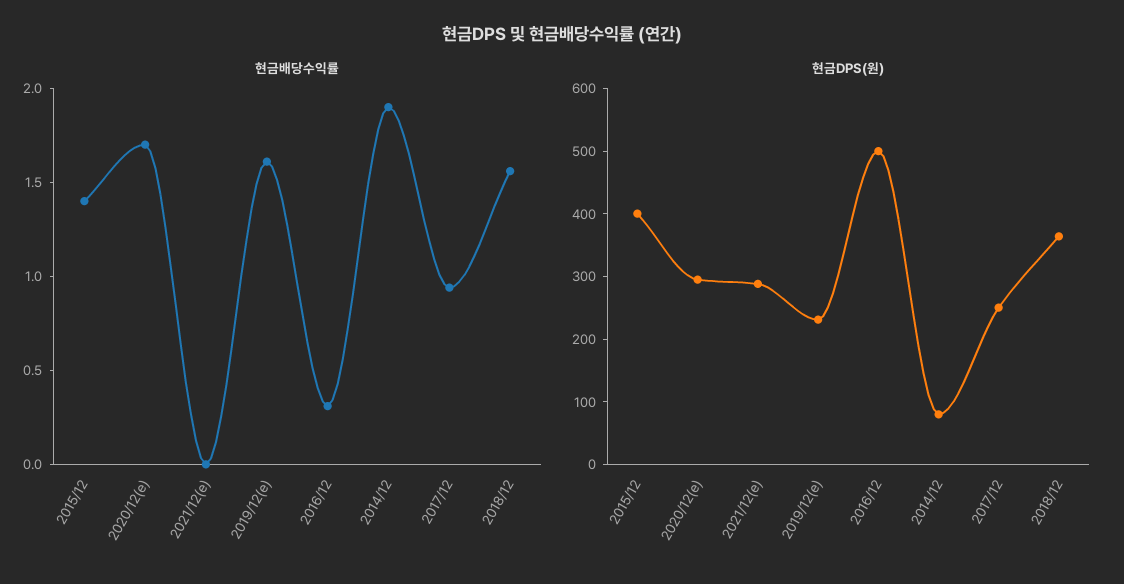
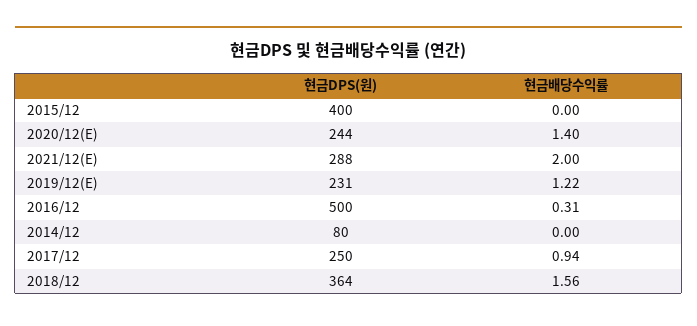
현금배당수익률, 2015/12: 1.4 -> 0
현금배당수익률, 2020/12(e): 1.7 -> 1.4
현금배당수익률, 2021/12(e): 0 -> 2
현금배당수익률, 2019/12(e): 1.6 -> 1.22
현금배당수익률, 2014/12: 1.9 -> 0
현금DPS(원), 2020/12(e): 300 -> 244

